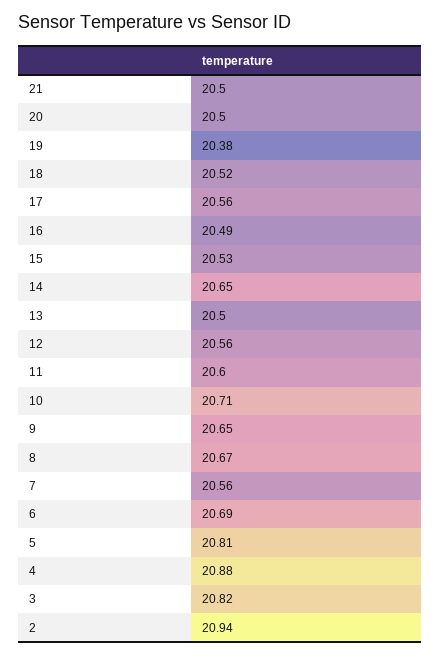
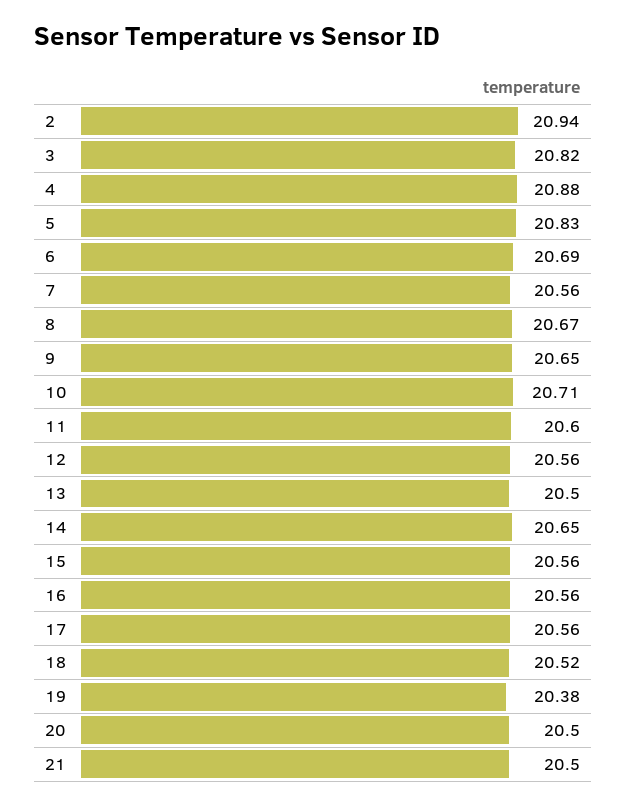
16: 20.49 -> 20.56
15: 20.53 -> 20.56
5: 20.81 -> 20.83

